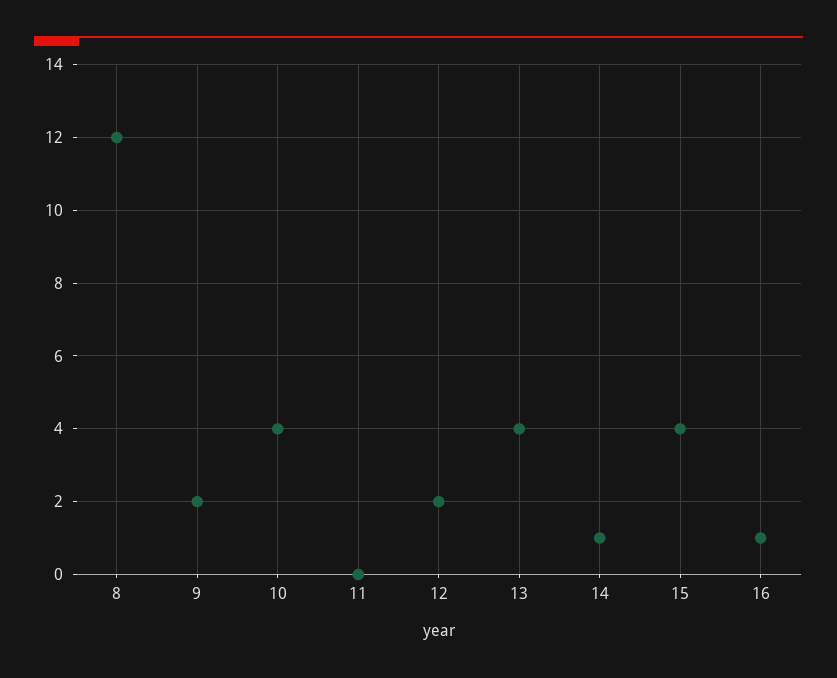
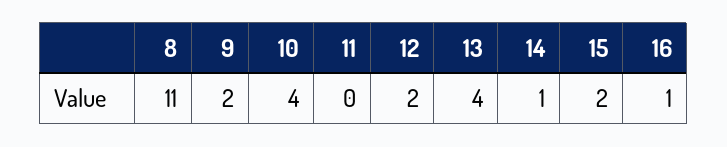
8: 12 -> 11
15: 4 -> 2

